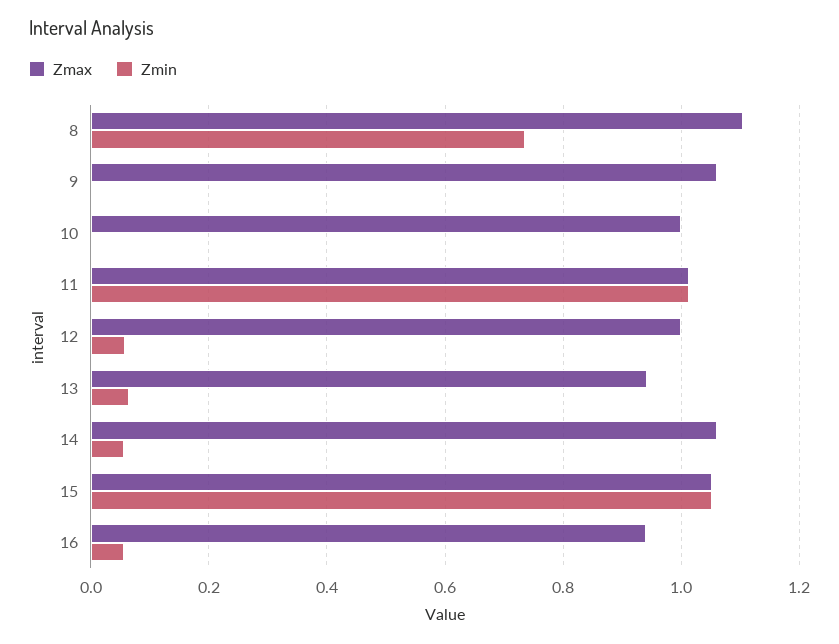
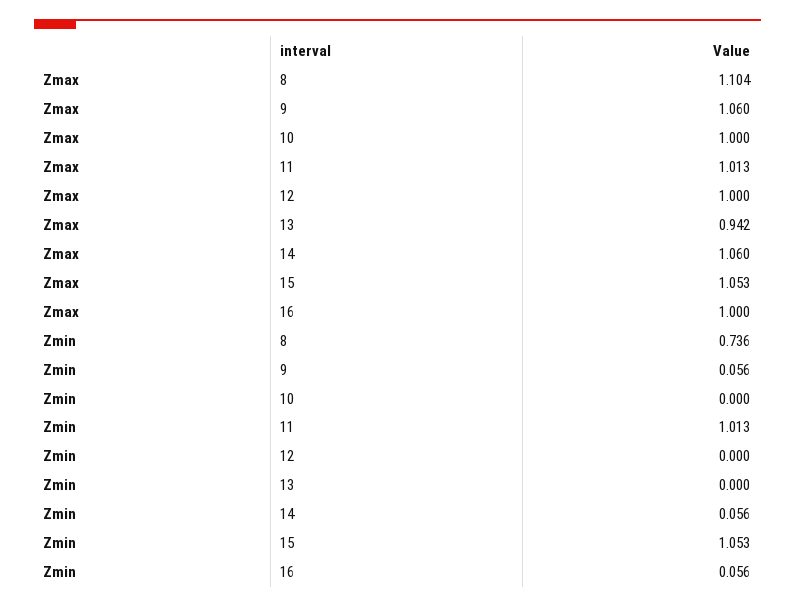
Zmin, 9: 0 -> 0.056
Zmin, 12: 0.06 -> 0
Zmin, 13: 0.06 -> 0
Zmax, 16: 0.94 -> 1

